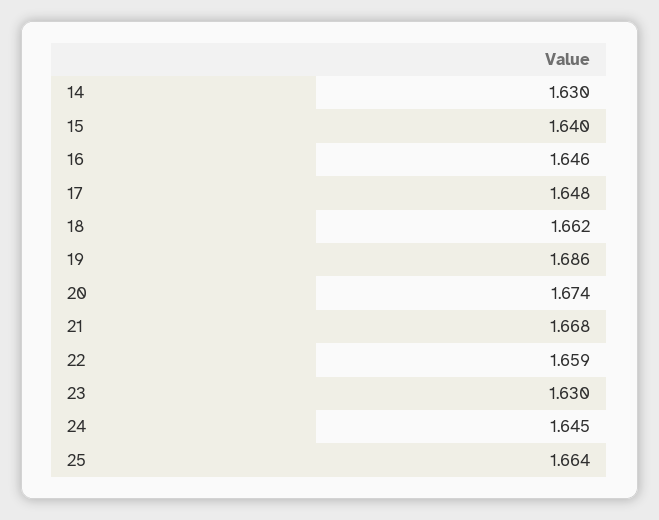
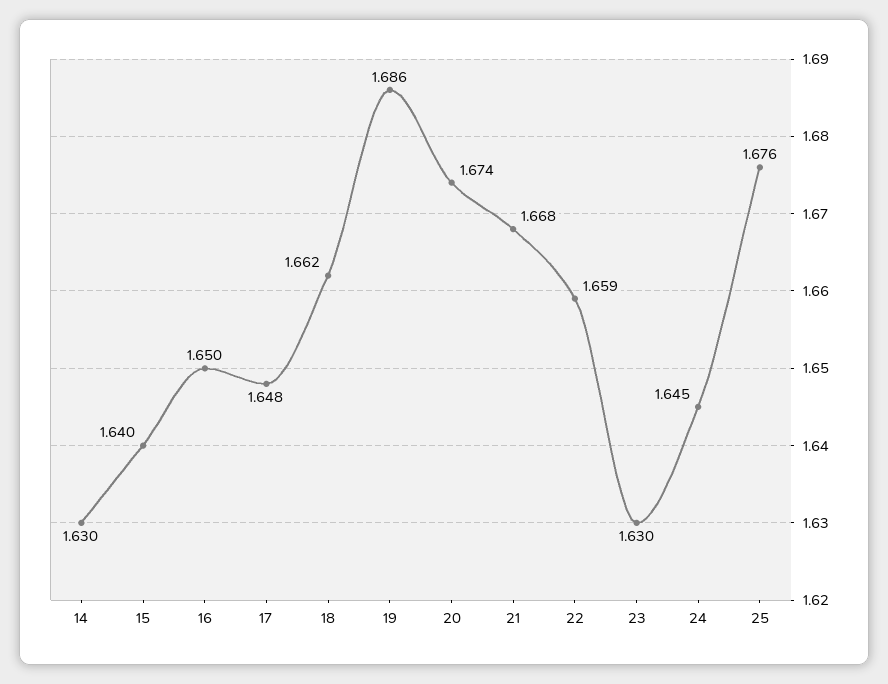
16: 1.646 -> 1.65
25: 1.664 -> 1.676

